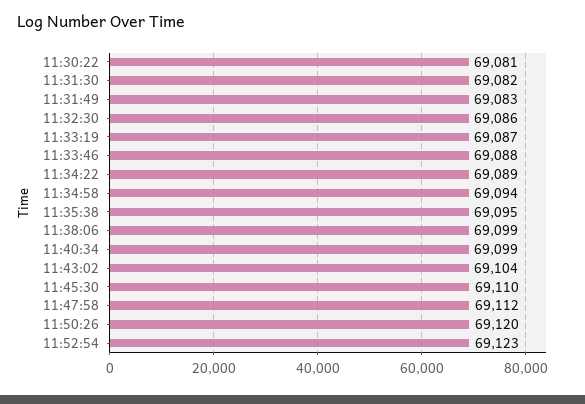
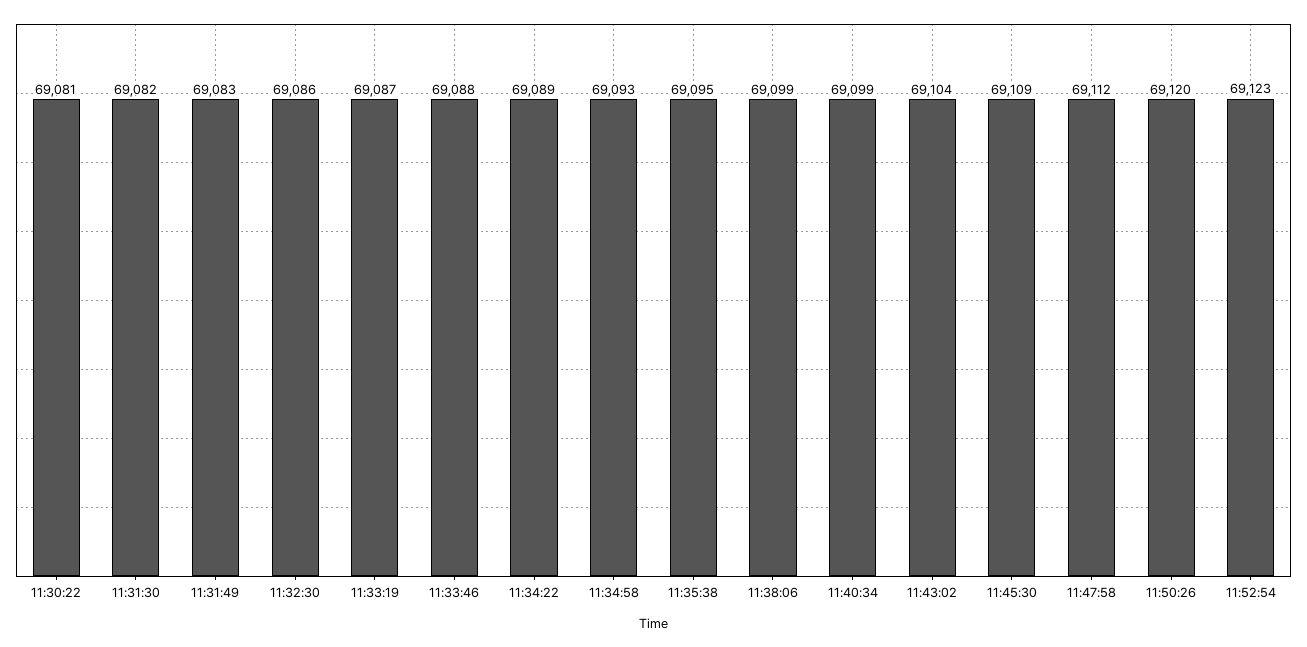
11:34:58: 69094 -> 69093
11:45:30: 69110 -> 69109

